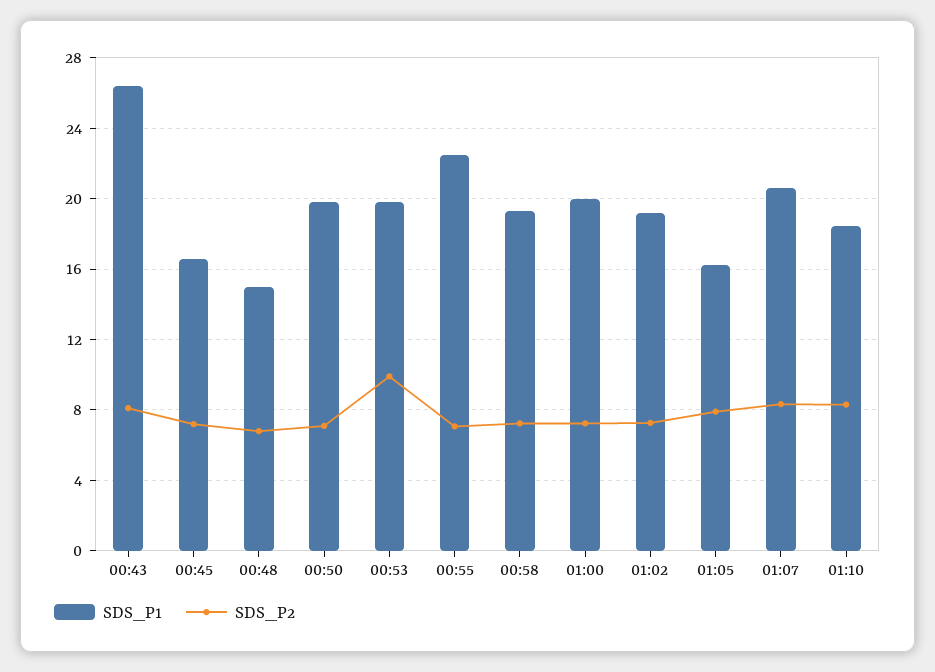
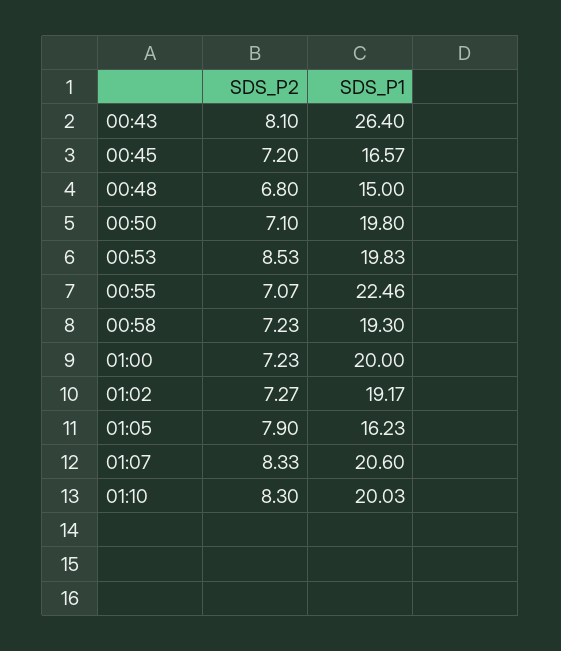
SDS_P2, 00:53: 10 -> 8.53
SDS_P1, 01:10: 18.5 -> 20.03

